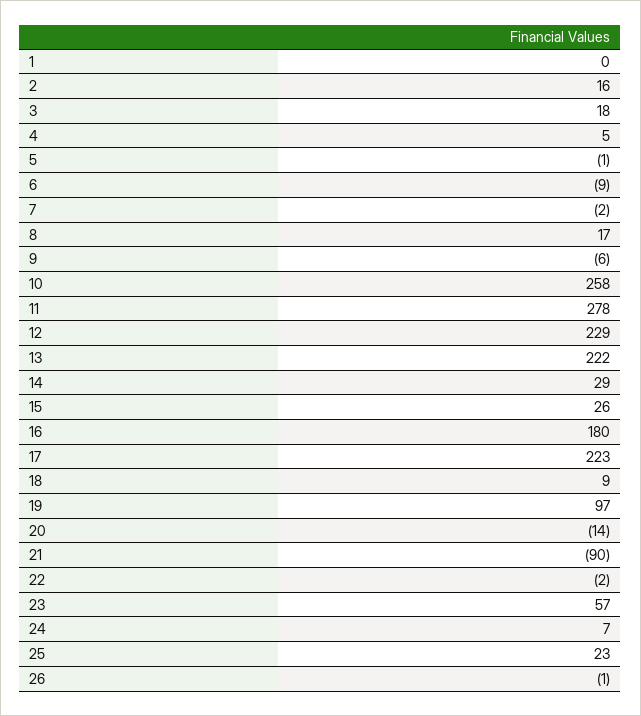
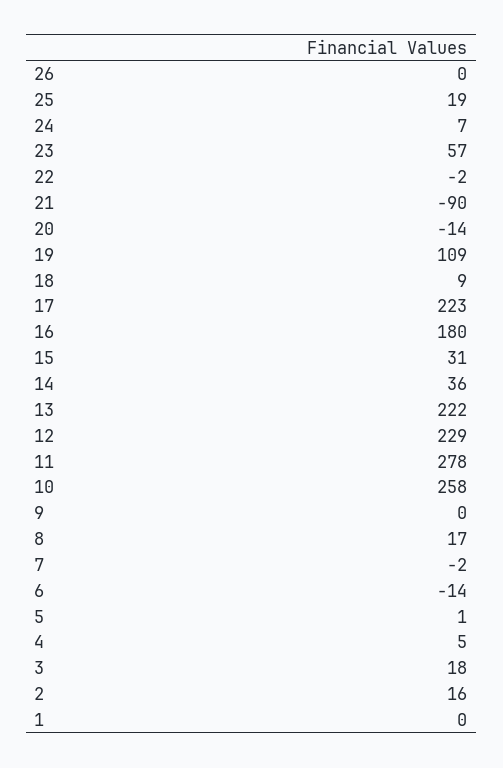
5: -1 -> 1
6: -9 -> -14
9: -6 -> 0
14: 29 -> 36
15: 26 -> 31
19: 97 -> 109
25: 23 -> 19
26: -1 -> 0

